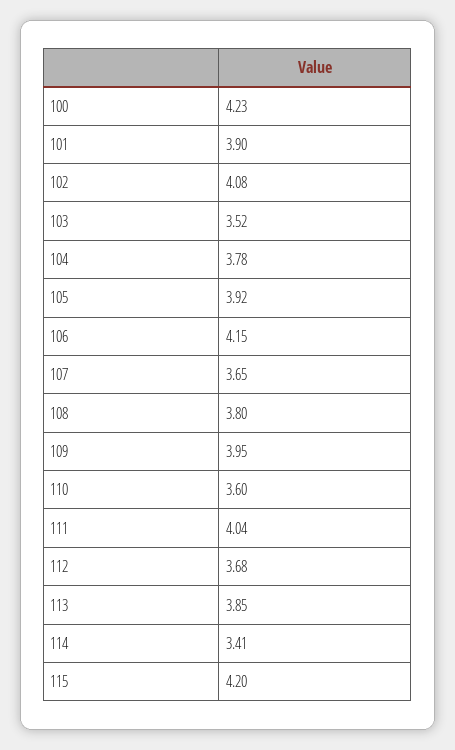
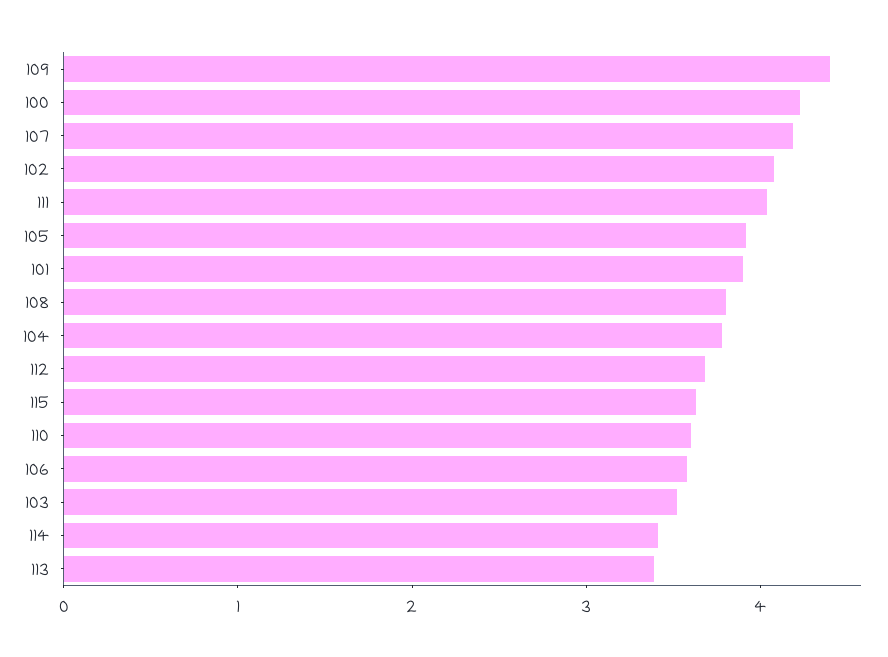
106: 4.15 -> 3.6
107: 3.65 -> 4.2
109: 3.95 -> 4.4
113: 3.85 -> 3.4
115: 4.2 -> 3.6

